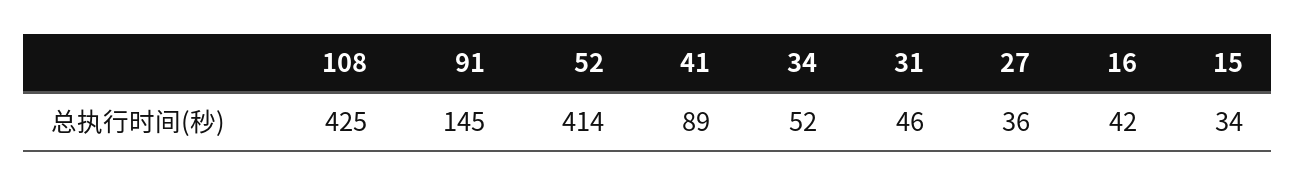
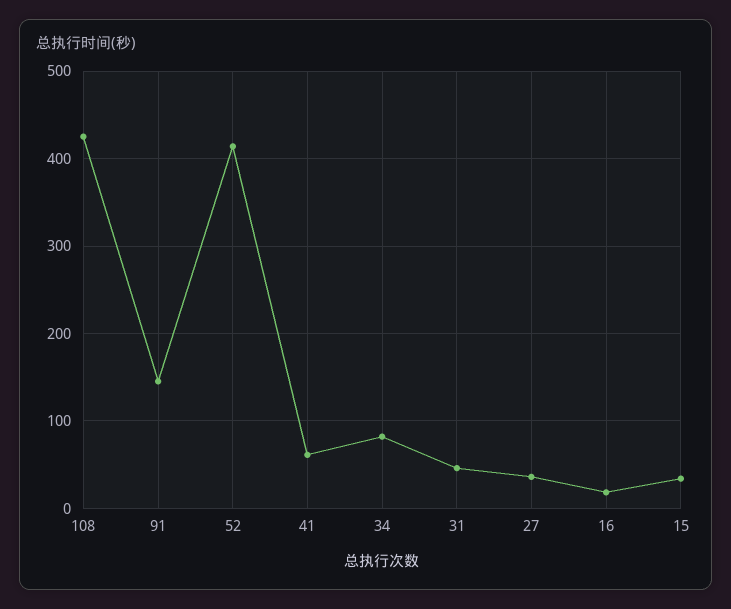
41: 89 -> 60
34: 52 -> 80
16: 42 -> 20

